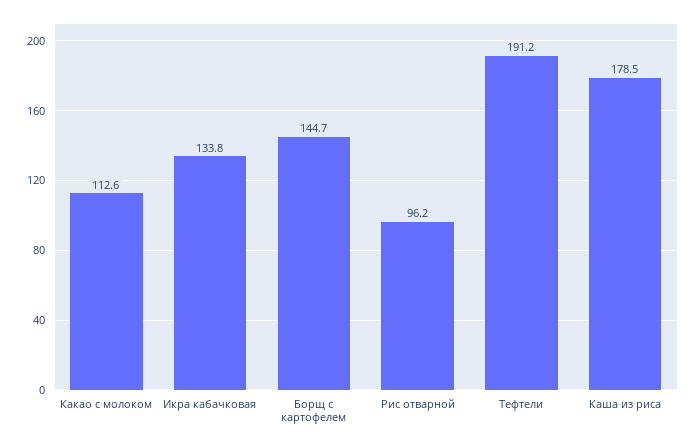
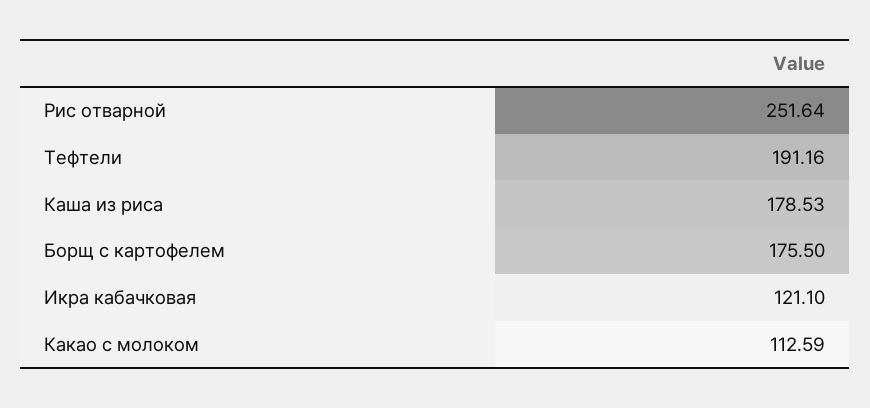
Икра кабачковая: 133.8 -> 121.1
Борщ с картофелем: 144.7 -> 175.5
Рис отварной: 96.2 -> 251.64

